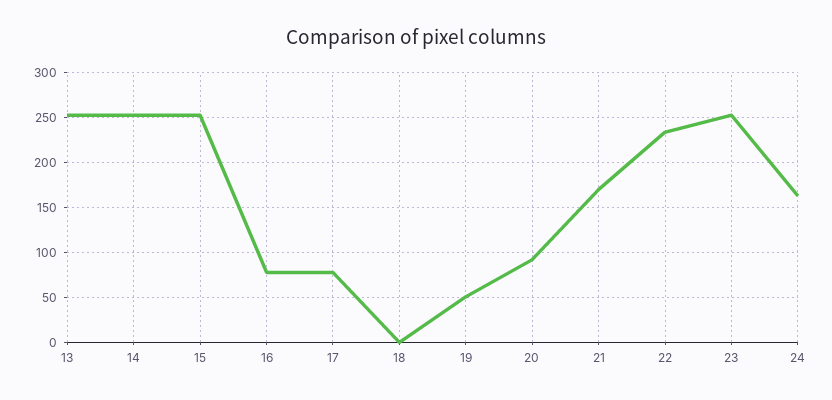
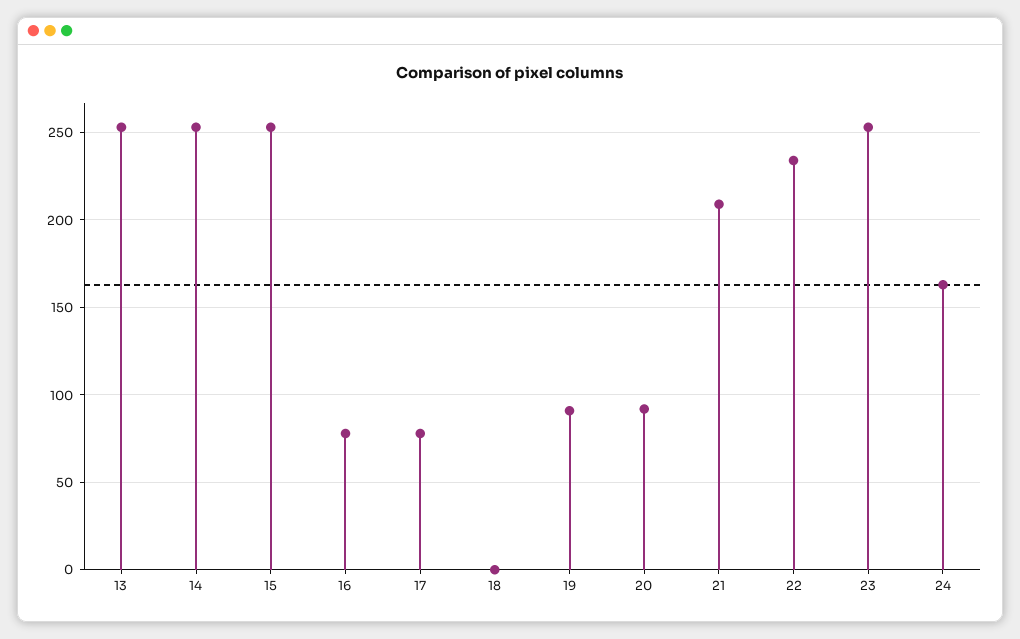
19: 50 -> 90
21: 170 -> 210

